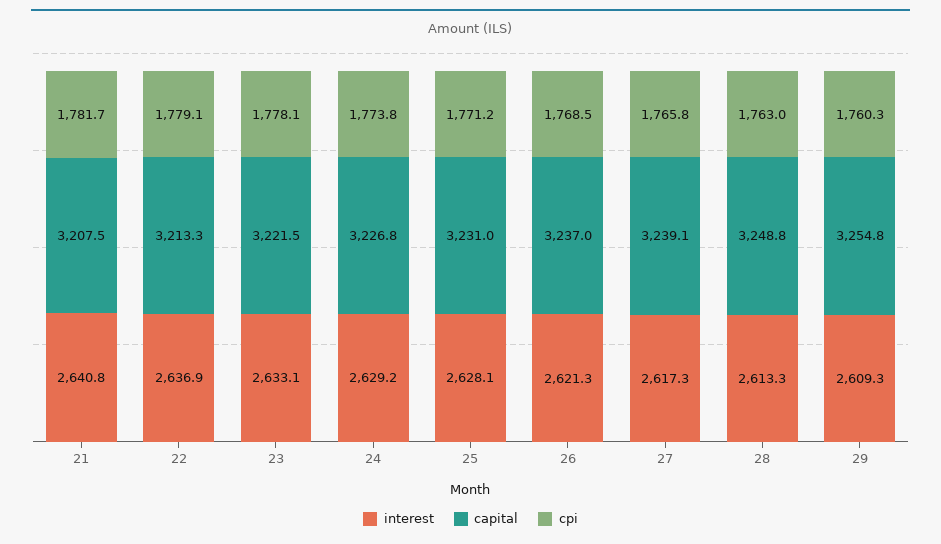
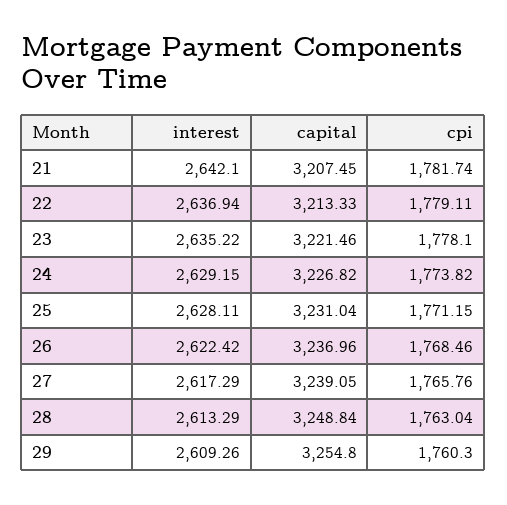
interest, 21: 2640.8 -> 2642.1
interest, 23: 2633.1 -> 2635.22
interest, 26: 2621.3 -> 2622.42

